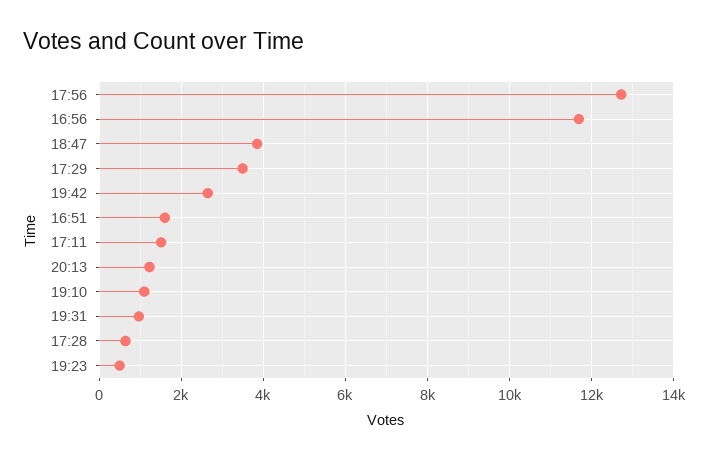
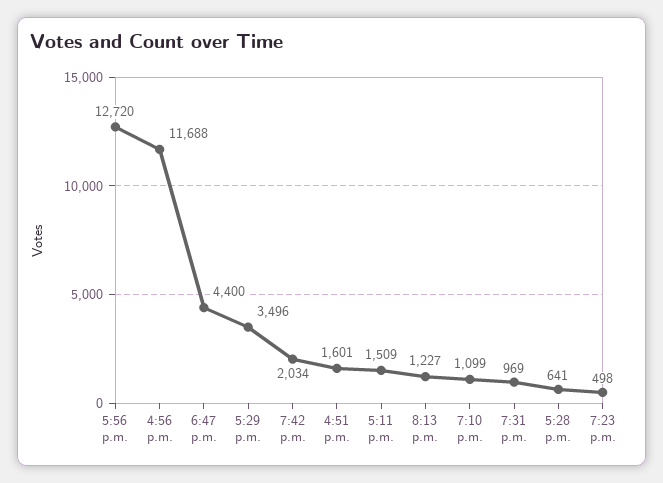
18:47: 3800 -> 4400
19:42: 2600 -> 2034

